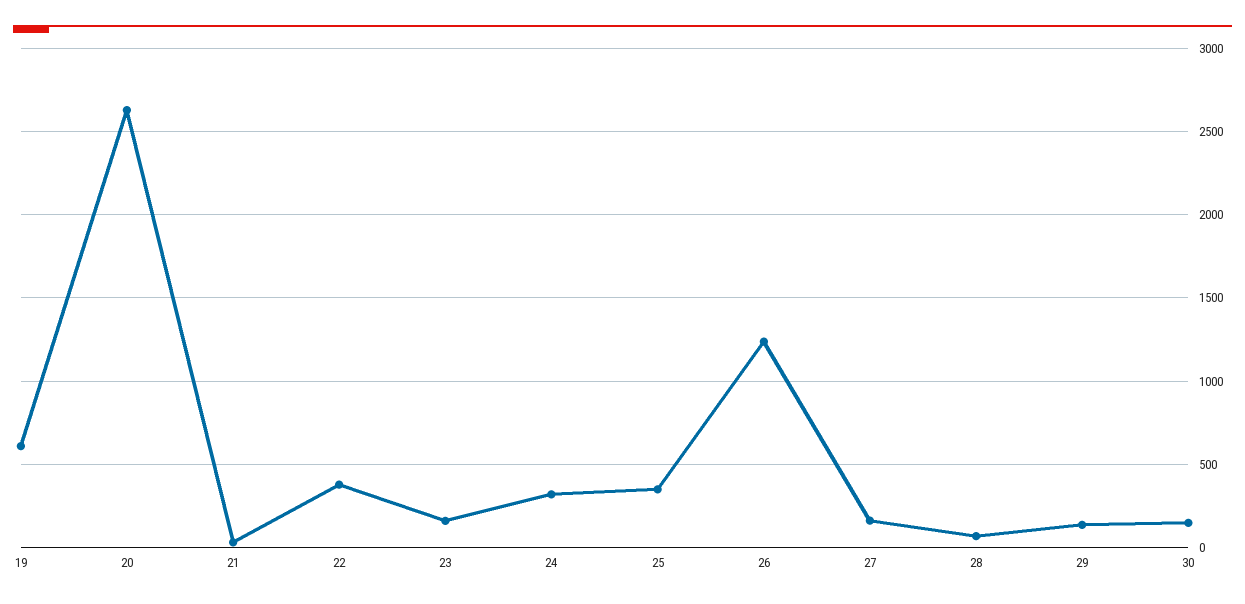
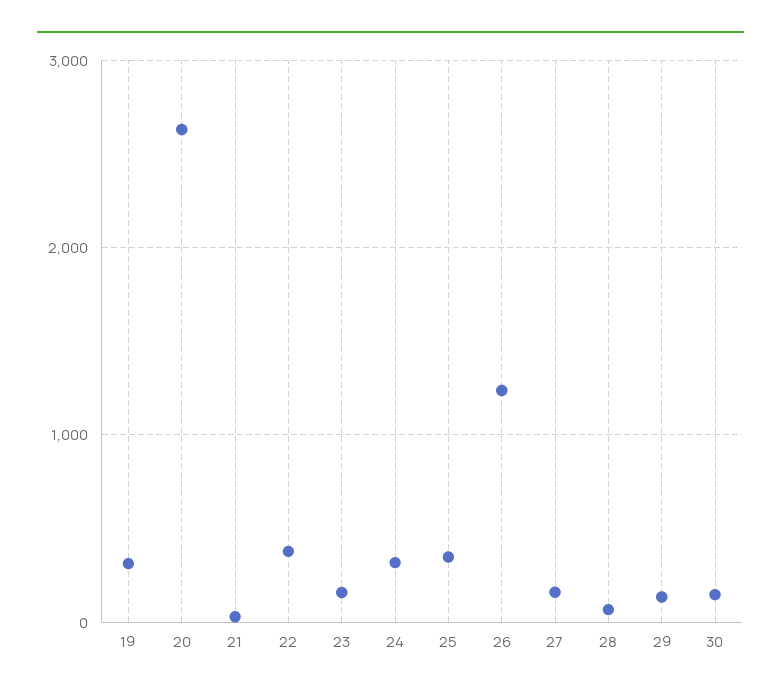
19: 600 -> 300

